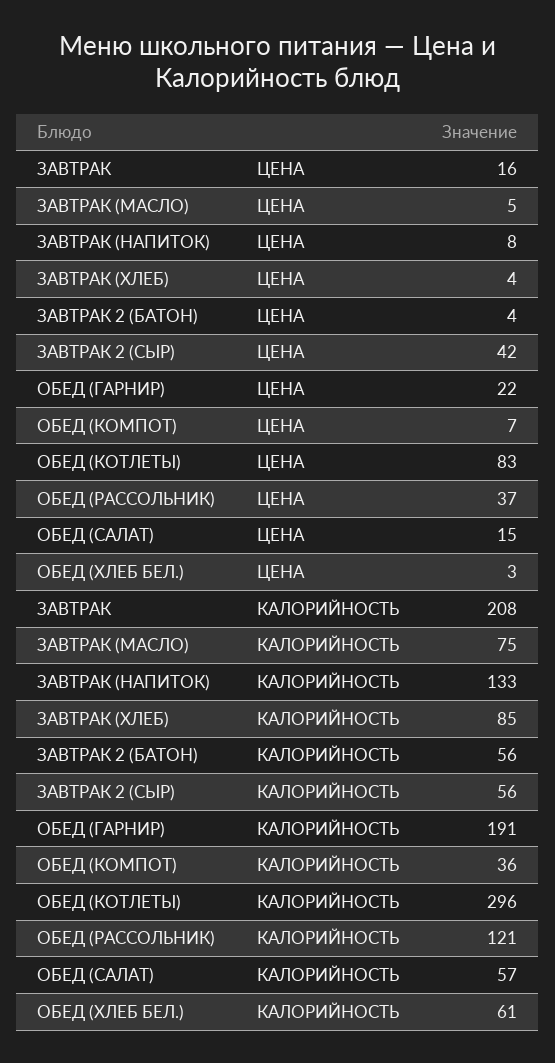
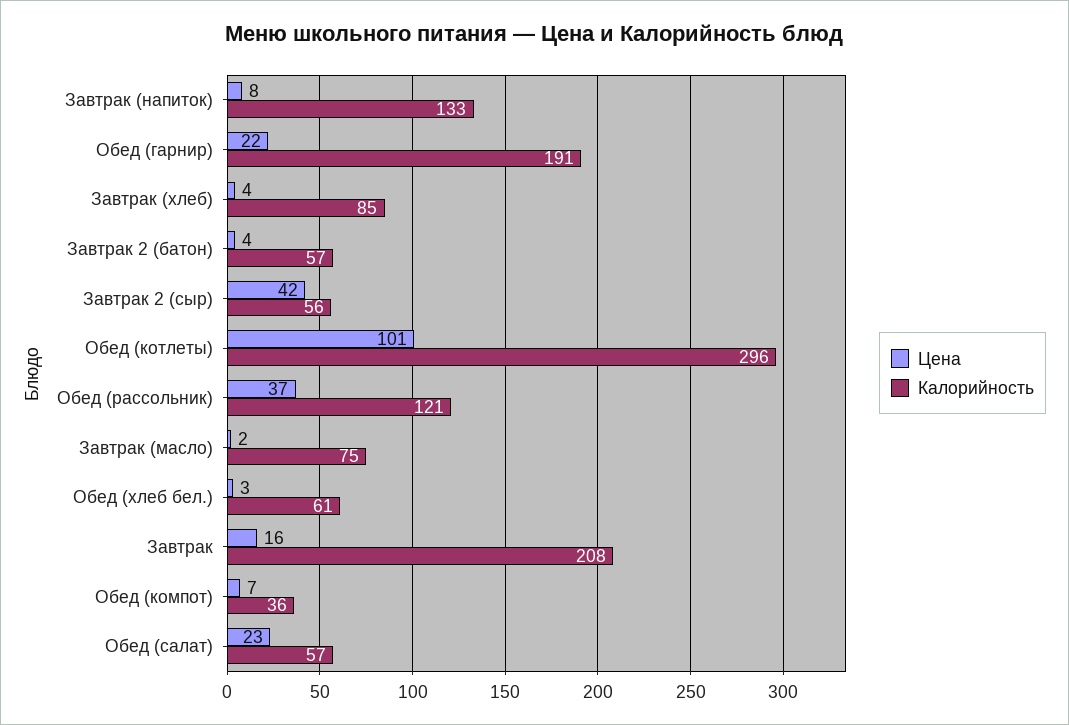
ЦЕНА, ЗАВТРАК (МАСЛО): 5 -> 2
ЦЕНА, ОБЕД (КОТЛЕТЫ): 83 -> 101
ЦЕНА, ОБЕД (САЛАТ): 15 -> 23
КАЛОРИЙНОСТЬ, ЗАВТРАК 2 (БАТОН): 56 -> 57

